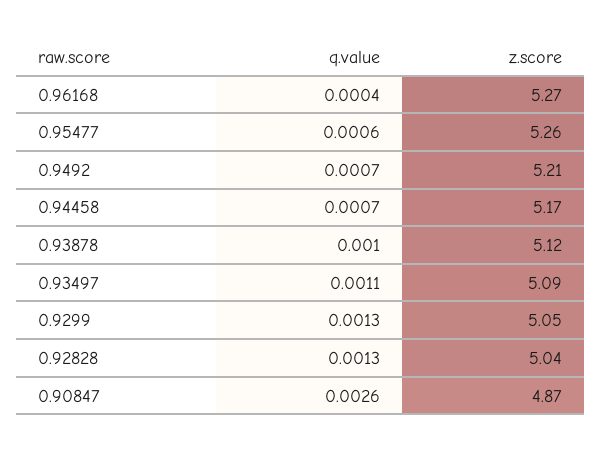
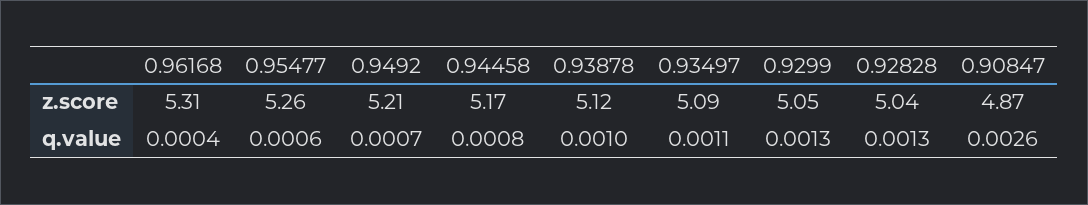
z.score, 0.96168: 5.27 -> 5.31
q.value, 0.94458: 0.0007 -> 0.0008

